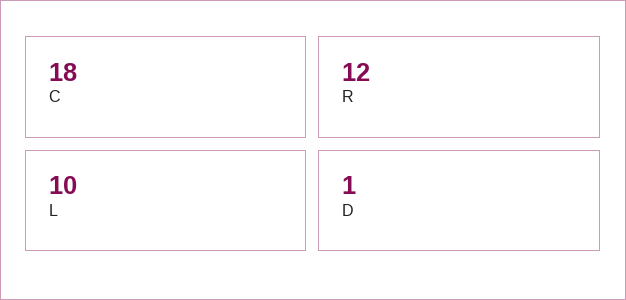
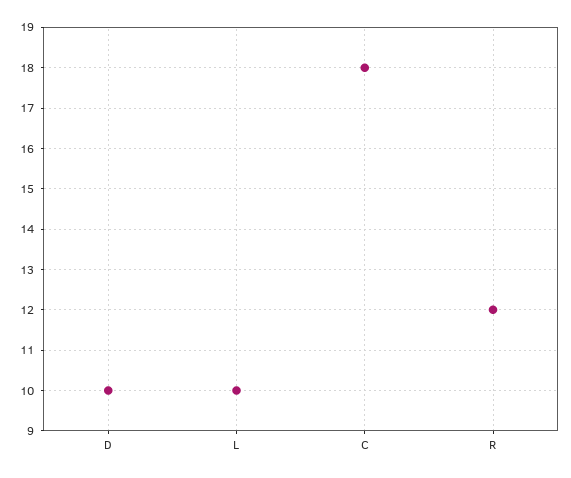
D: 1 -> 10

